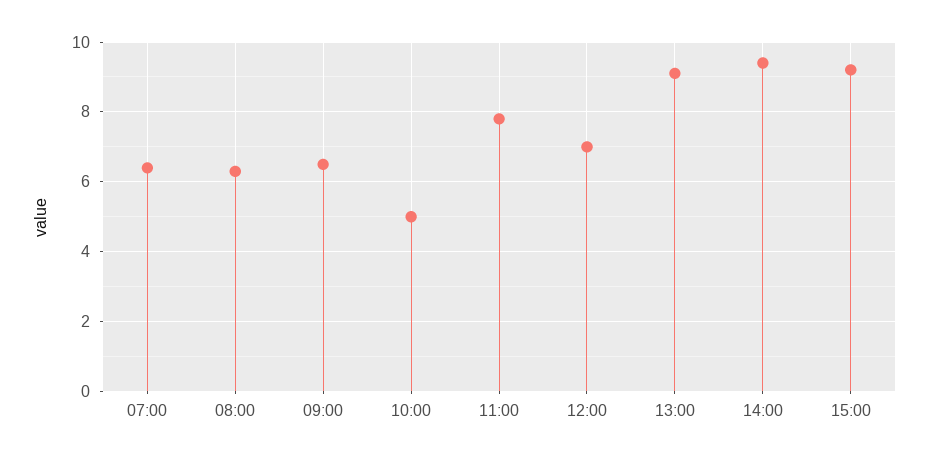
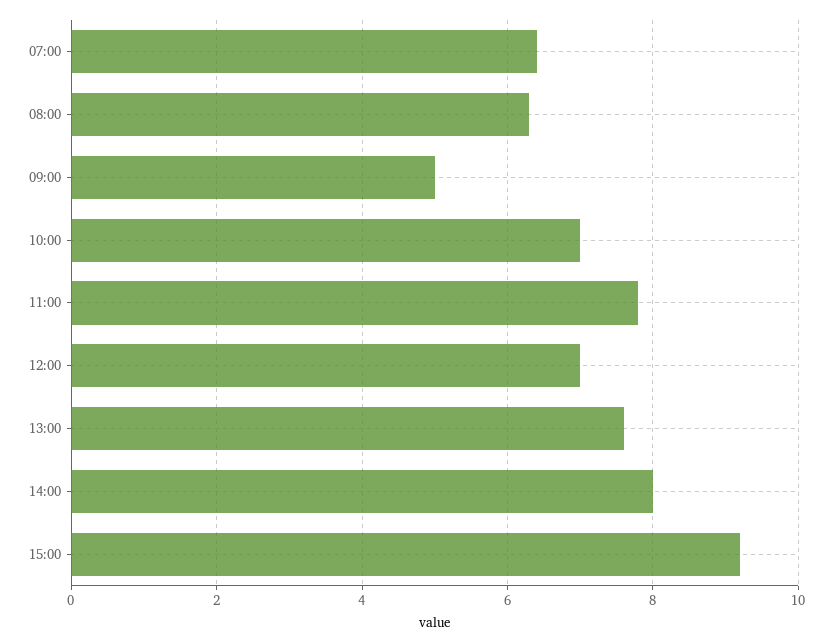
09:00: 6.5 -> 5
10:00: 5 -> 7
13:00: 9 -> 7.5
14:00: 9.5 -> 8

